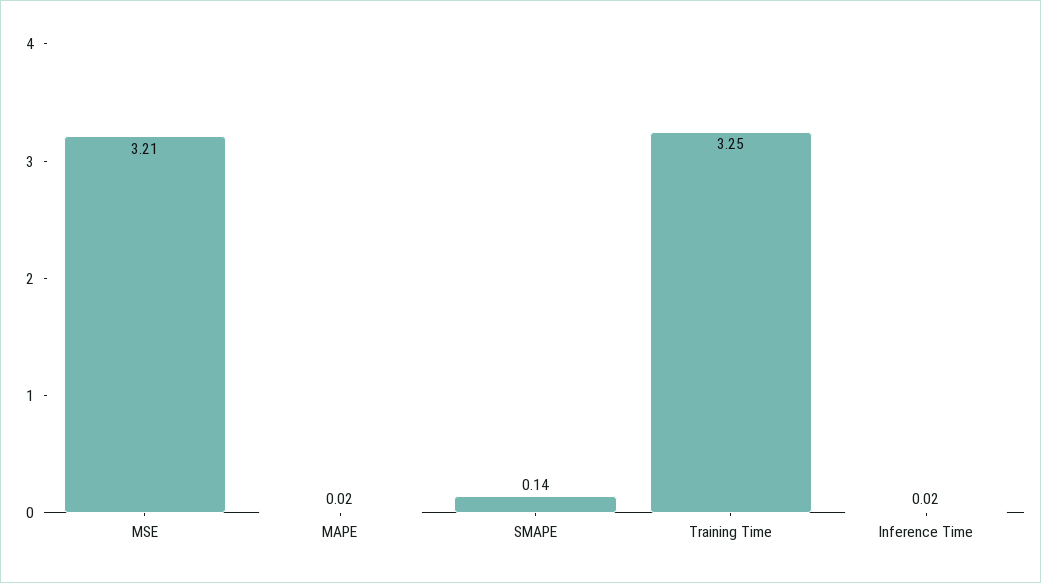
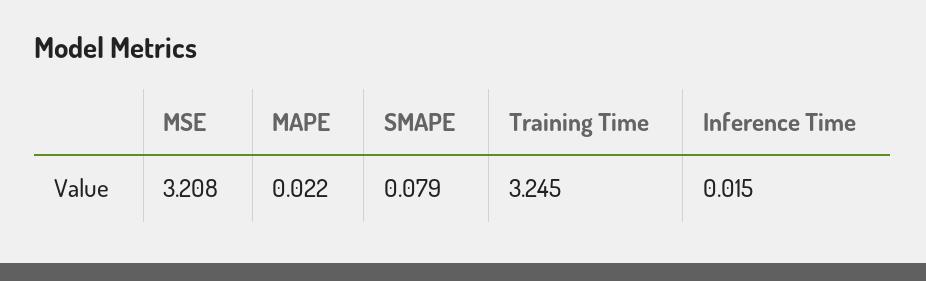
SMAPE: 0.14 -> 0.079

